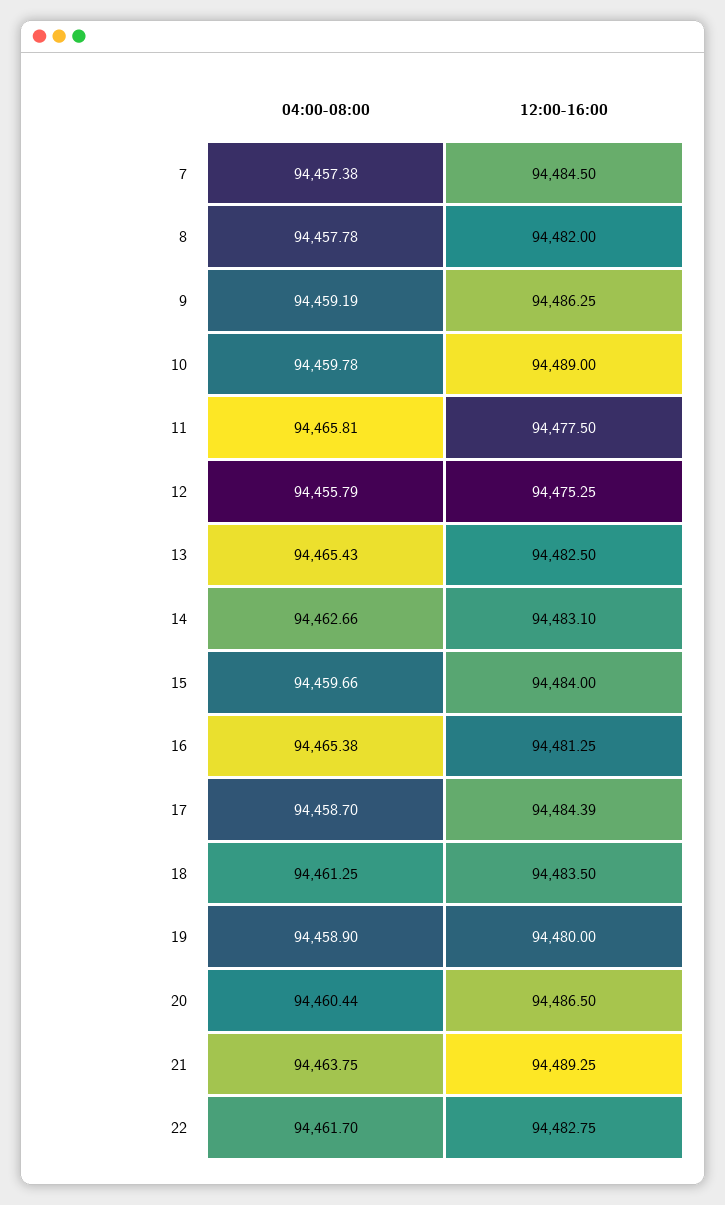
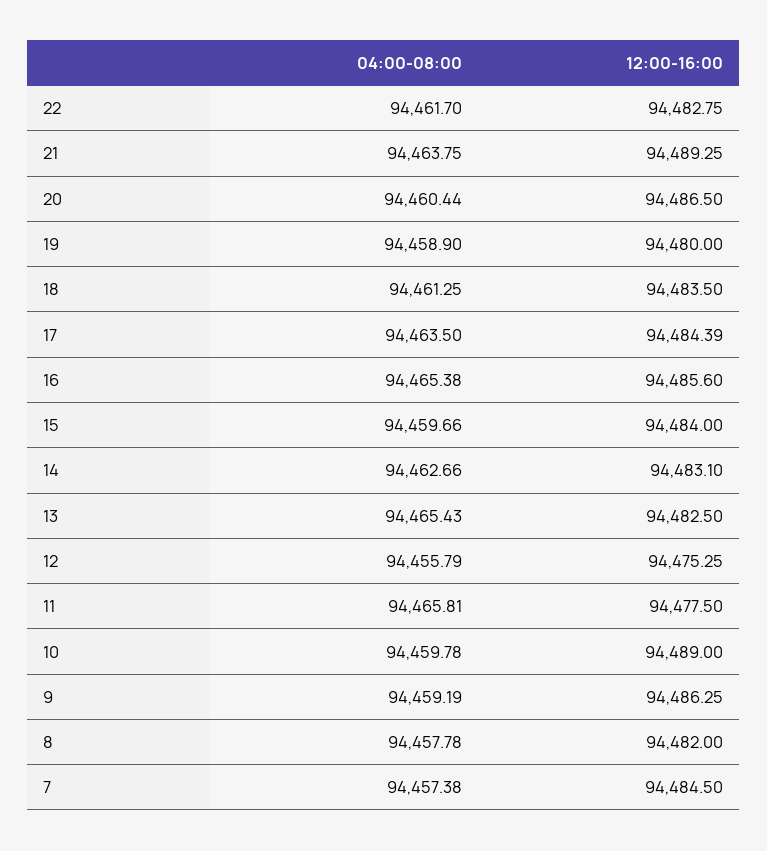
12:00-16:00, 16: 94481.25 -> 94485.6
04:00-08:00, 17: 94458.7 -> 94463.5

